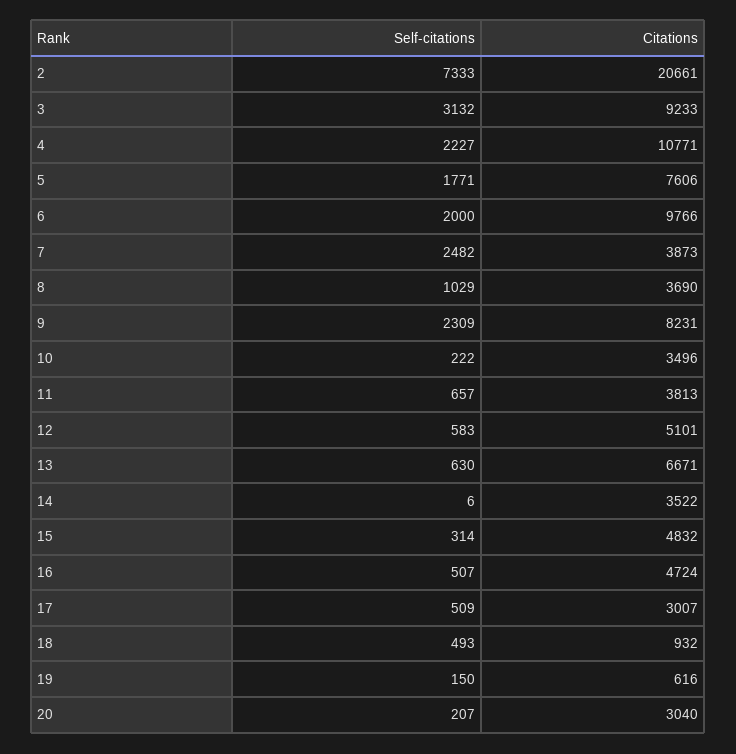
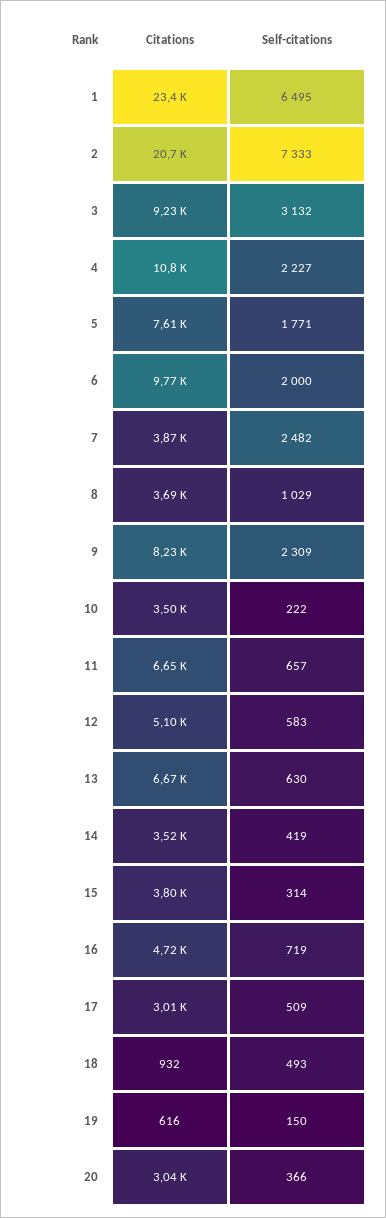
Citations, 11: 3813 -> 6650
Self-citations, 14: 6 -> 419
Citations, 15: 4832 -> 3800
Self-citations, 16: 507 -> 719
Self-citations, 20: 207 -> 366
Citations, 1: none -> 23400
Self-citations, 1: none -> 6495

